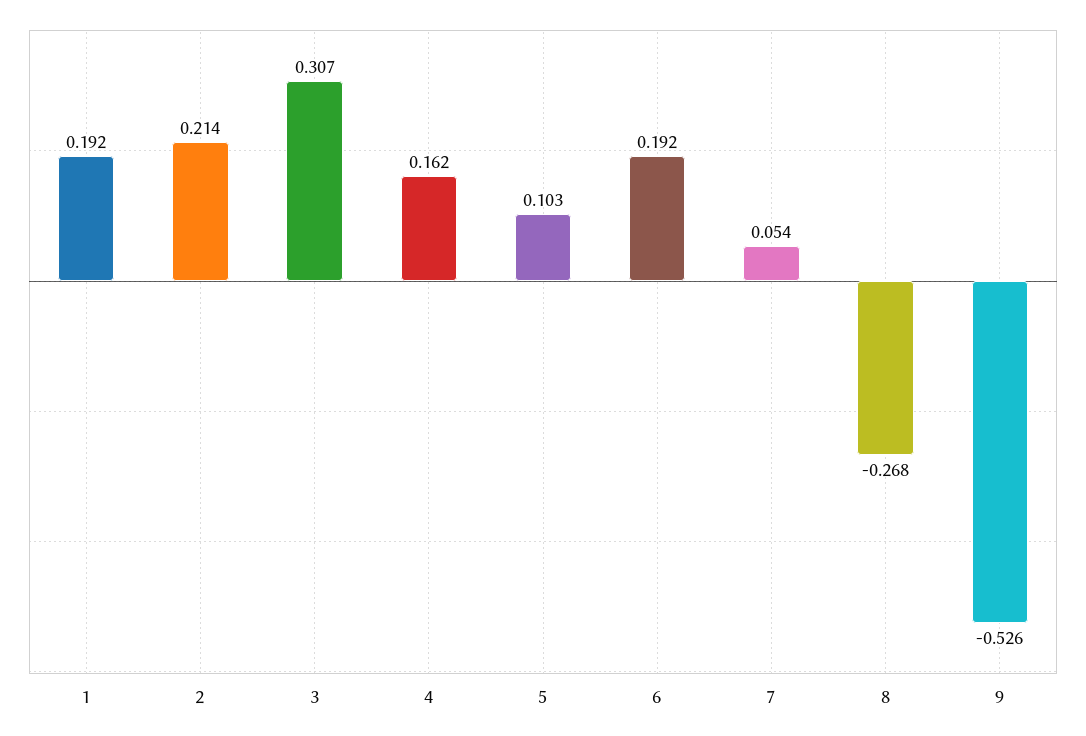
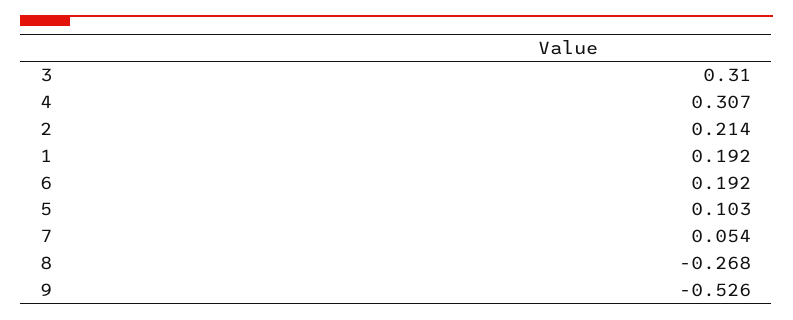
3: 0.307 -> 0.31
4: 0.162 -> 0.307

